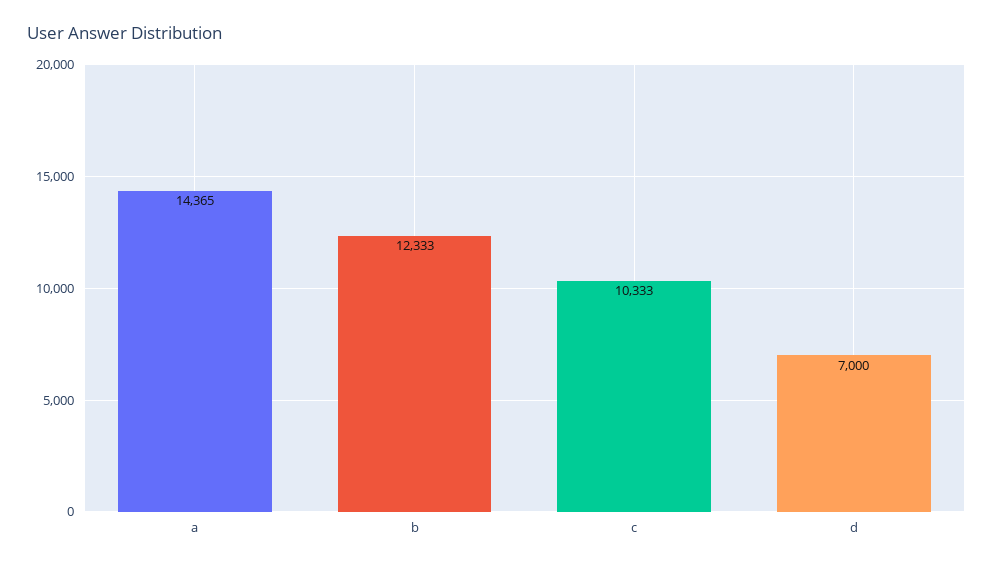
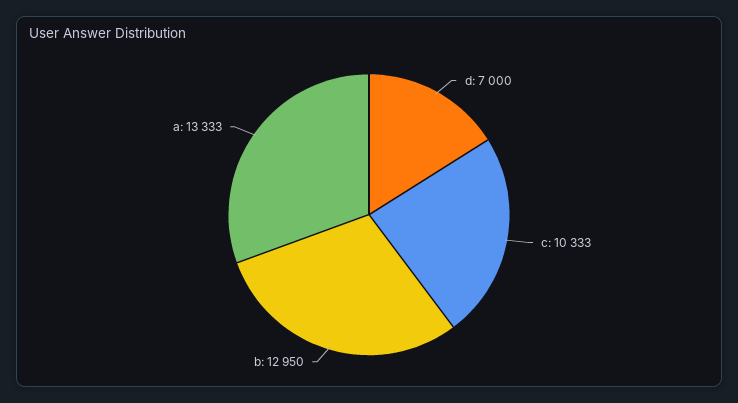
a: 14365 -> 13333
b: 12333 -> 12950

